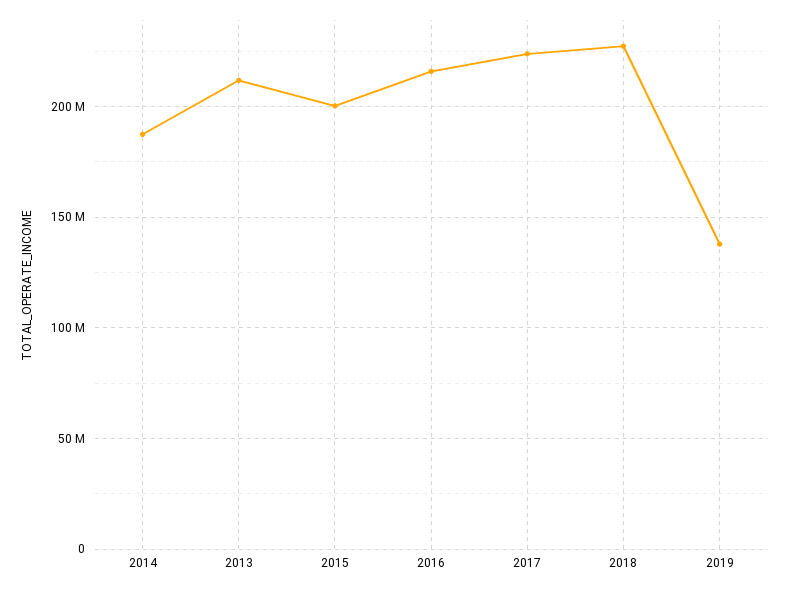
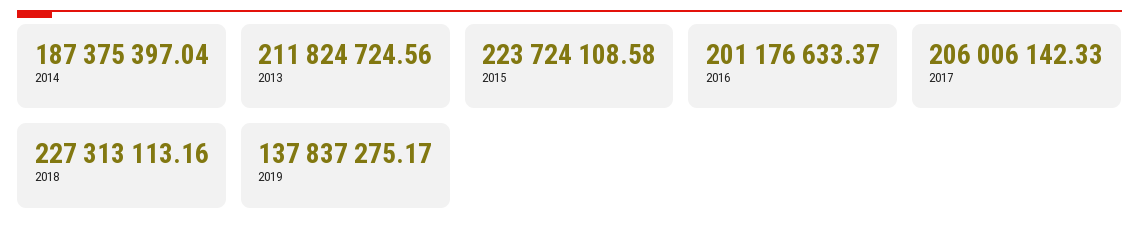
2015: 200000000 -> 223724108.58
2016: 215000000 -> 201176633.37
2017: 225000000 -> 206006142.33

